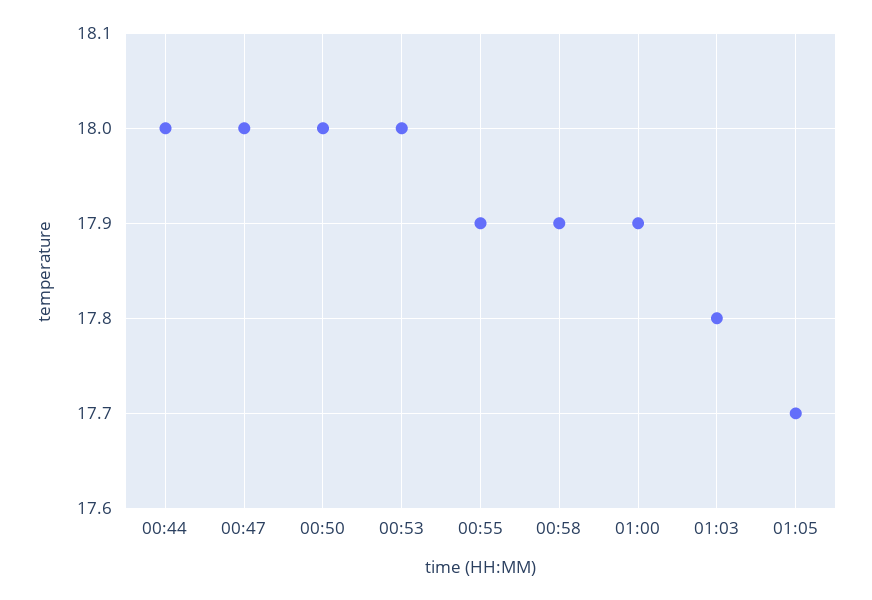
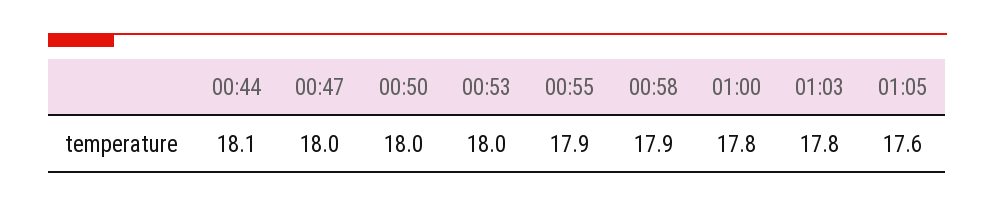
00:44: 18 -> 18.1
01:00: 17.9 -> 17.8
01:05: 17.7 -> 17.6

